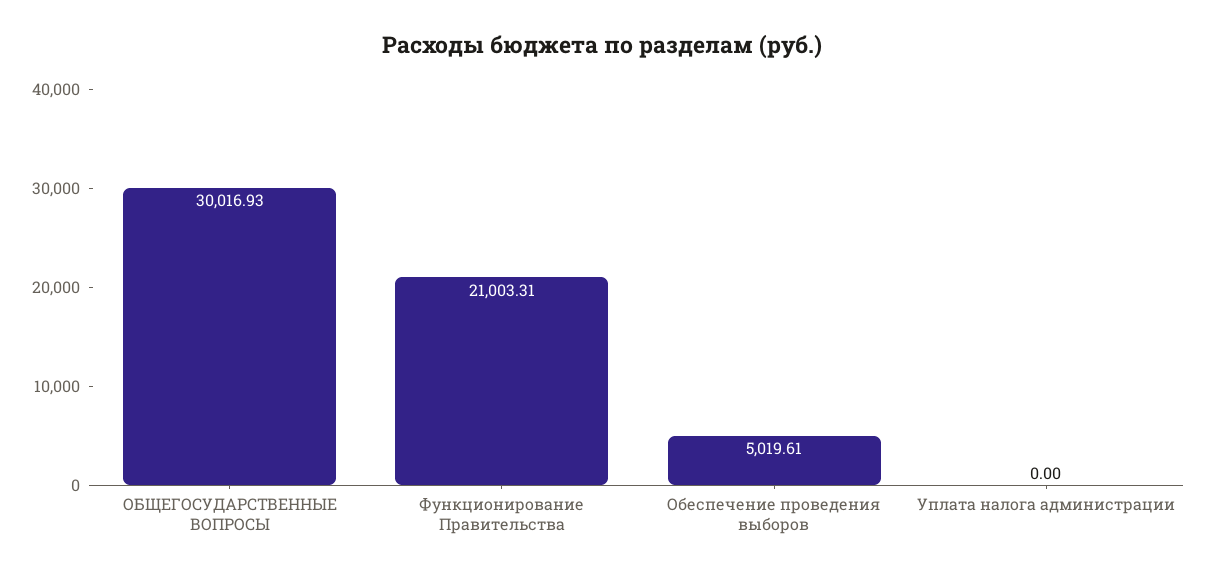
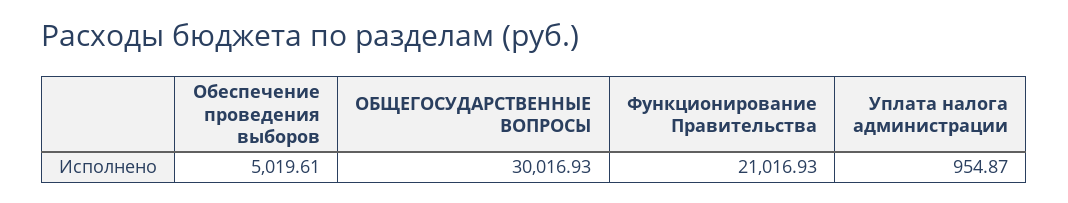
Функционирование Правительства: 21003.31 -> 21016.93
Уплата налога администрации: 0 -> 954.87

